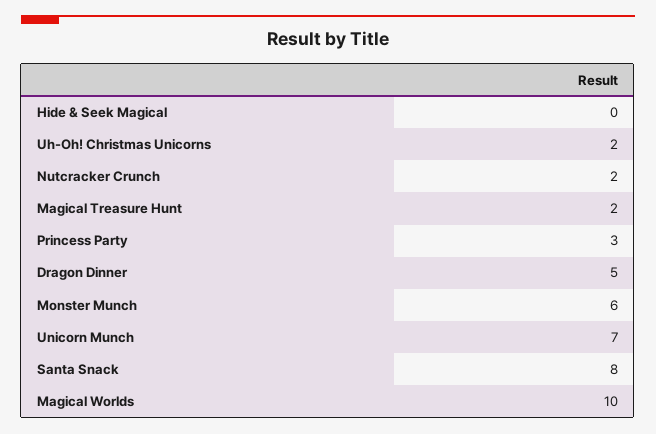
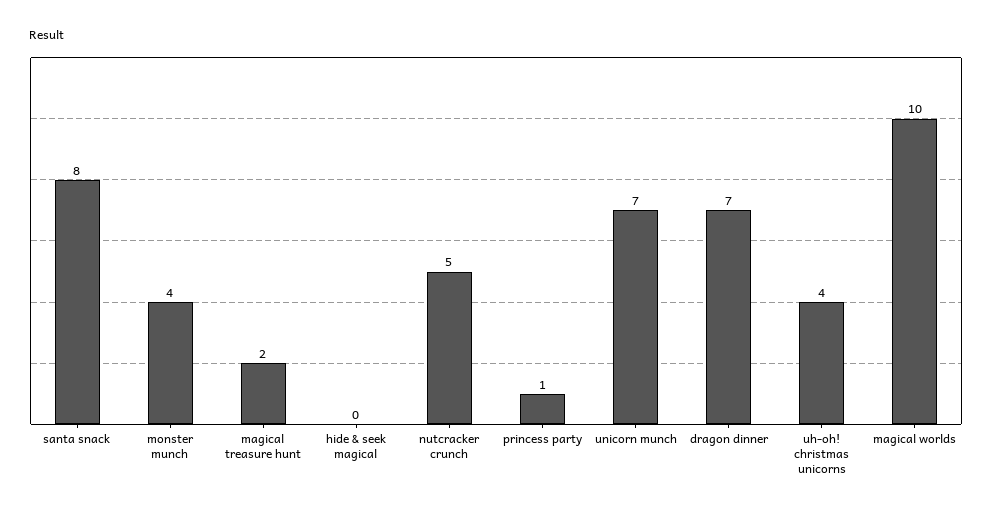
Uh-Oh! Christmas Unicorns: 2 -> 4
Nutcracker Crunch: 2 -> 5
Princess Party: 3 -> 1
Dragon Dinner: 5 -> 7
Monster Munch: 6 -> 4

